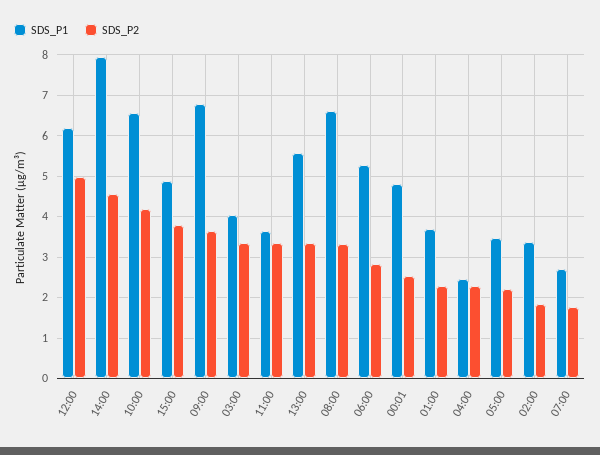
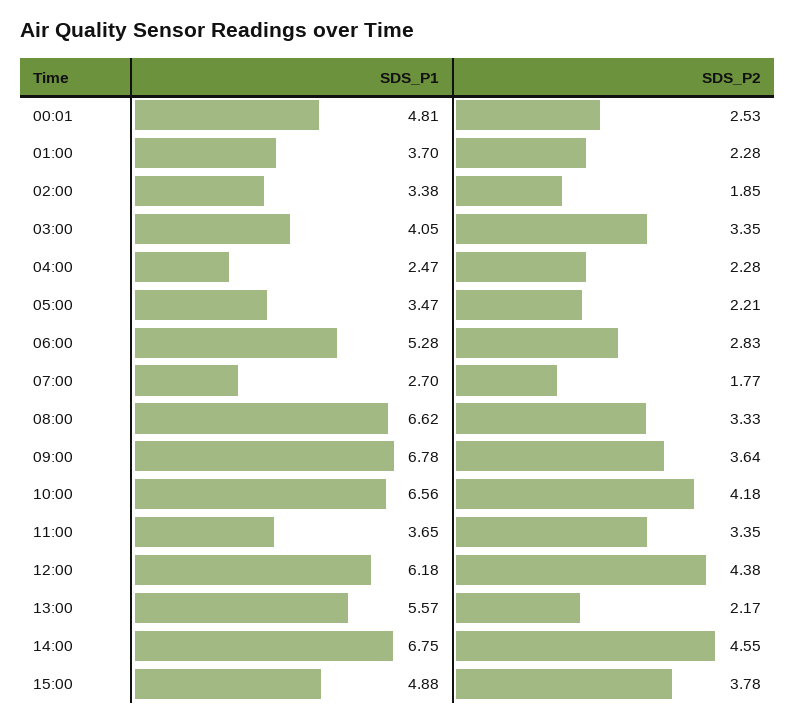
SDS_P2, 12:00: 5 -> 4.38
SDS_P1, 14:00: 8 -> 6.75
SDS_P2, 13:00: 3.4 -> 2.17

